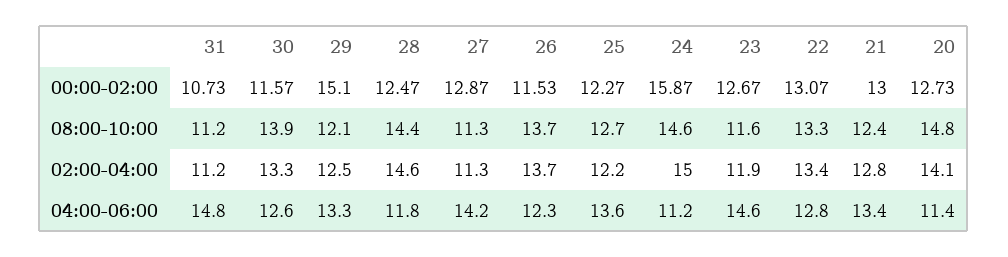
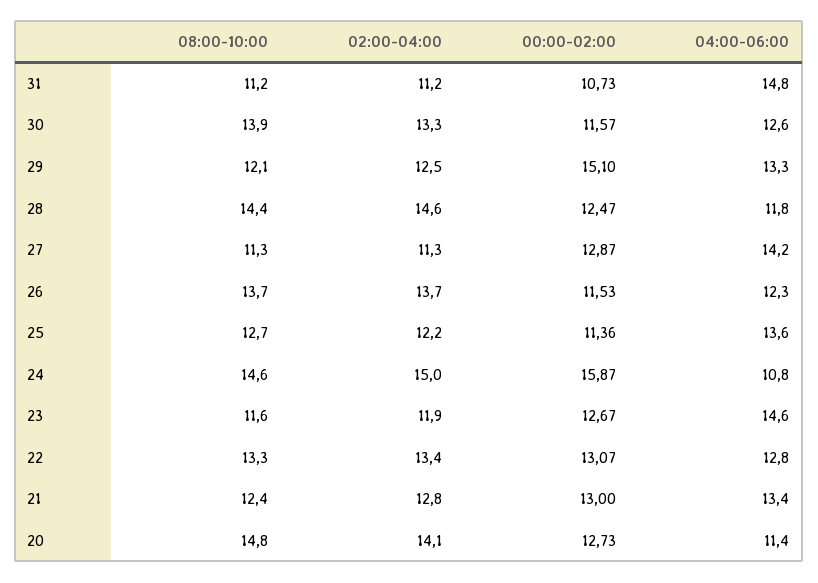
25, 00:00-02:00: 12.27 -> 11.36
24, 04:00-06:00: 11.2 -> 10.8

